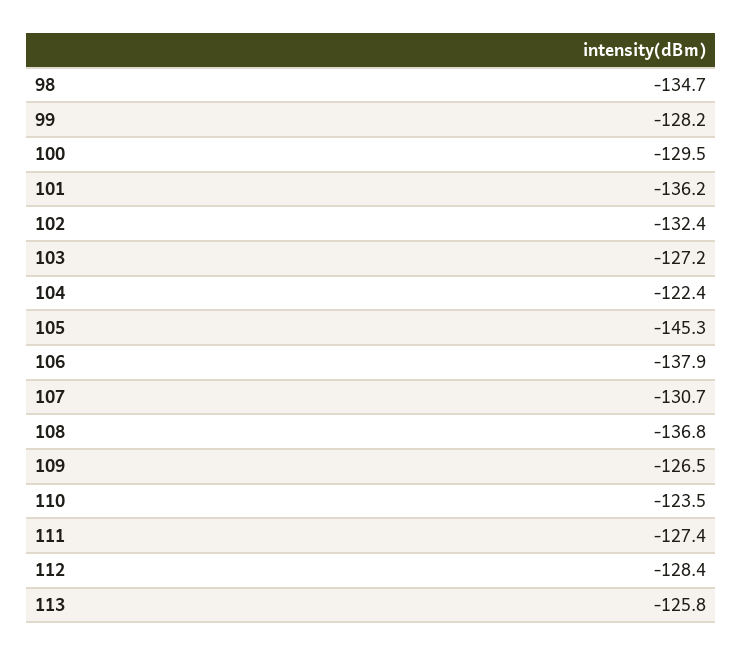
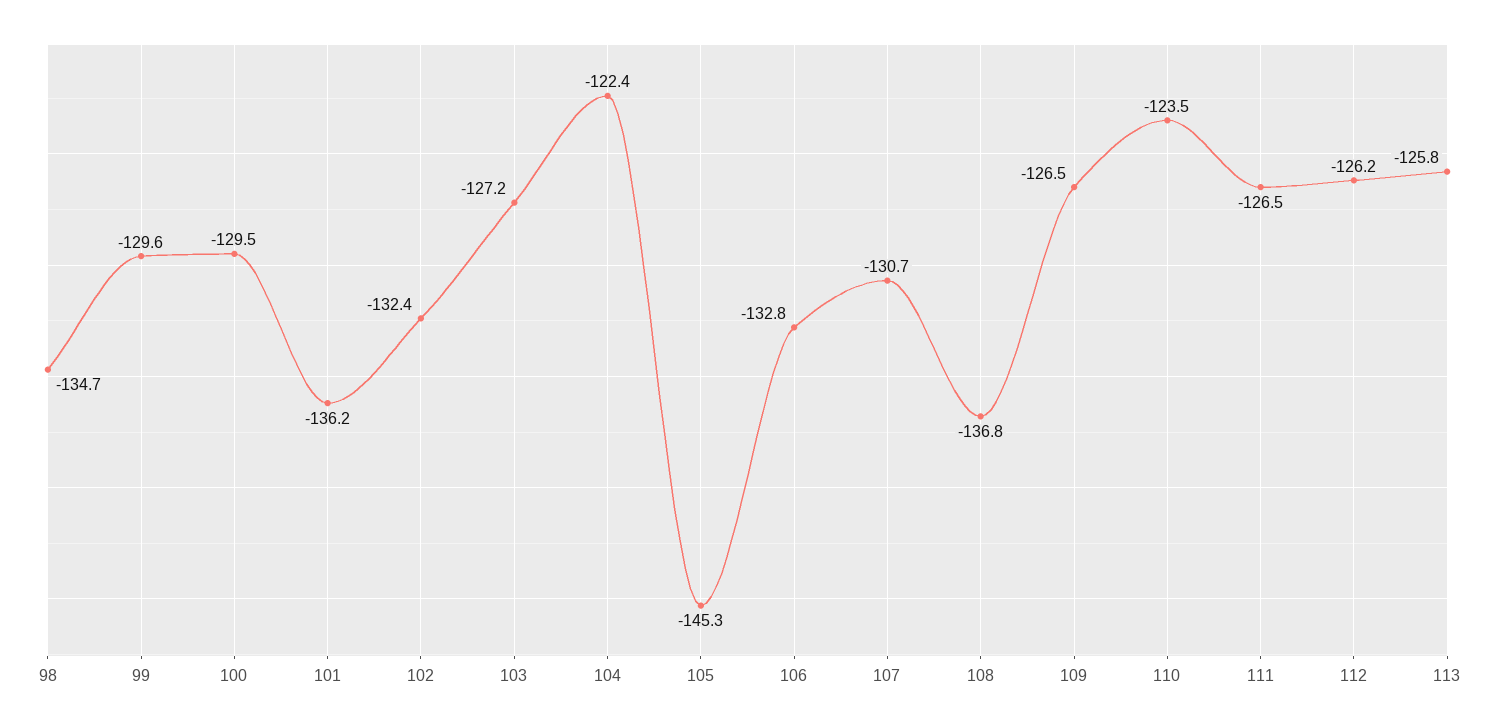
99: -128.2 -> -129.6
106: -137.9 -> -132.8
111: -127.4 -> -126.5
112: -128.4 -> -126.2

